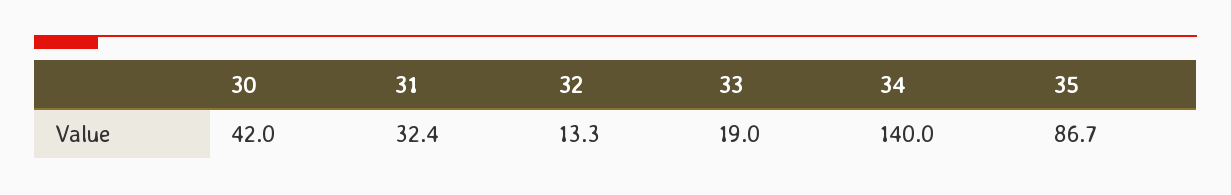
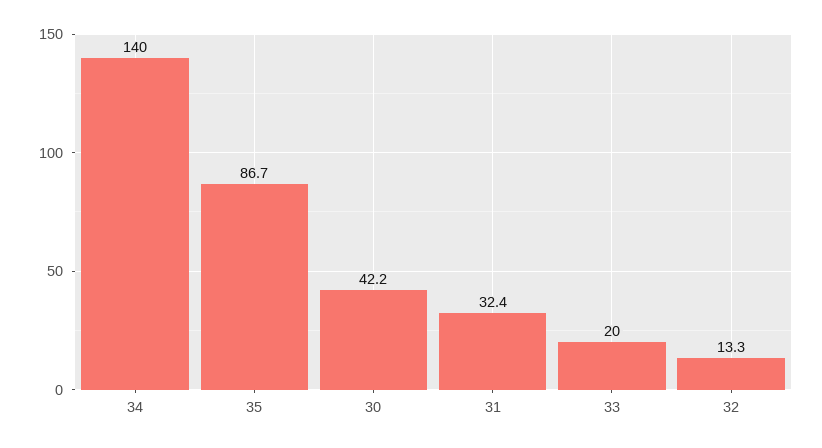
30: 42 -> 42.2
33: 19 -> 20

